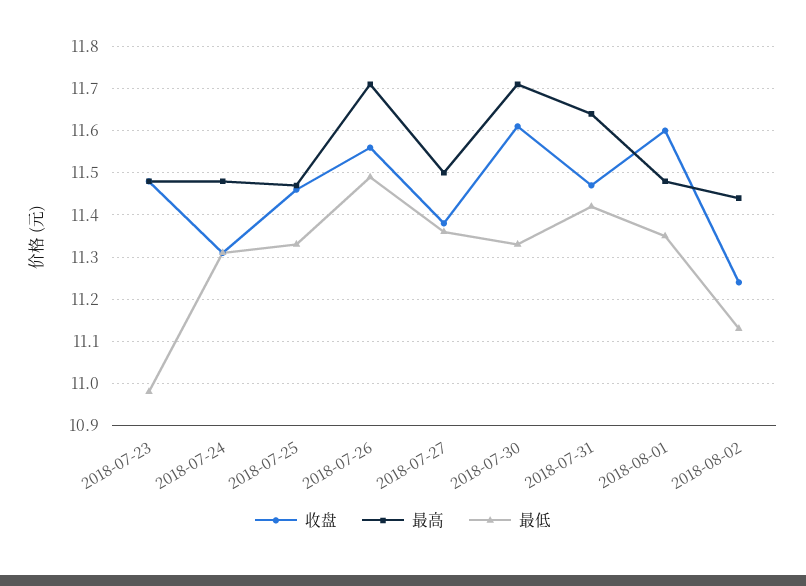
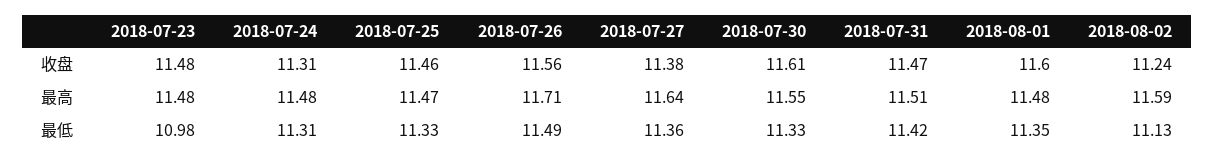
最高, 2018-07-27: 11.5 -> 11.64
最高, 2018-07-30: 11.7 -> 11.55
最高, 2018-07-31: 11.65 -> 11.51
最高, 2018-08-02: 11.45 -> 11.59

